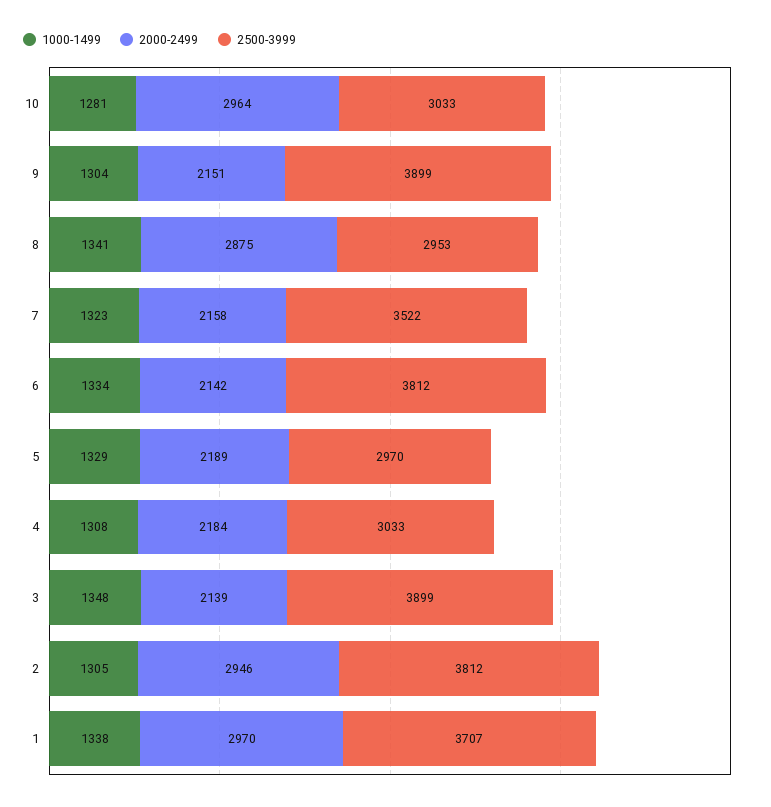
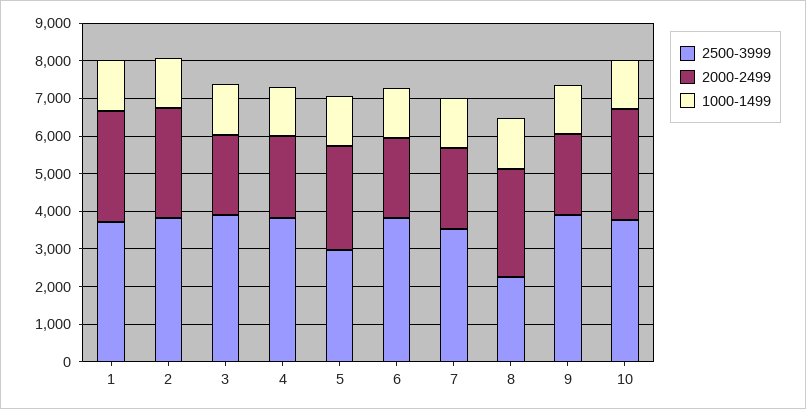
2500-3999, 10: 3033 -> 3750
2500-3999, 8: 2953 -> 2250
2000-2499, 5: 2189 -> 2750
2500-3999, 4: 3033 -> 3750

